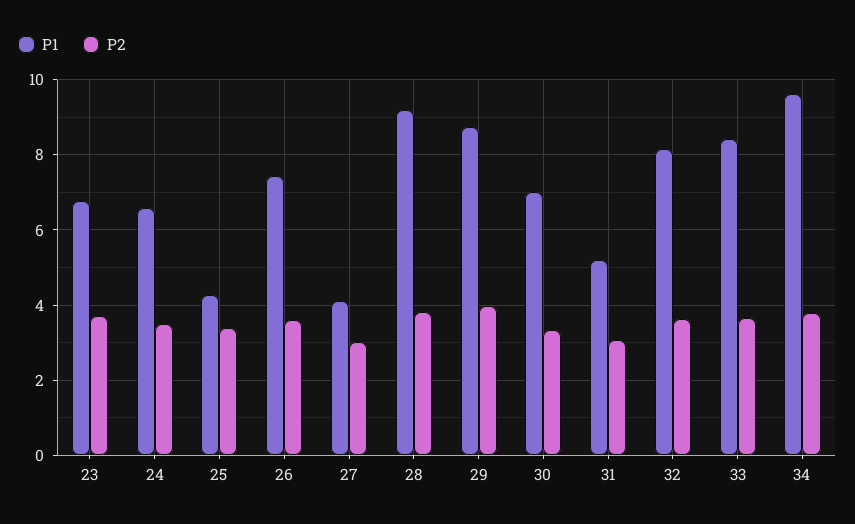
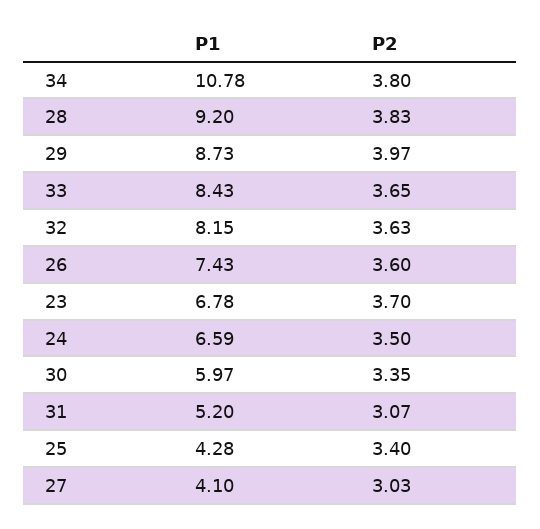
P1, 30: 7 -> 5.97
P1, 34: 9.6 -> 10.78

